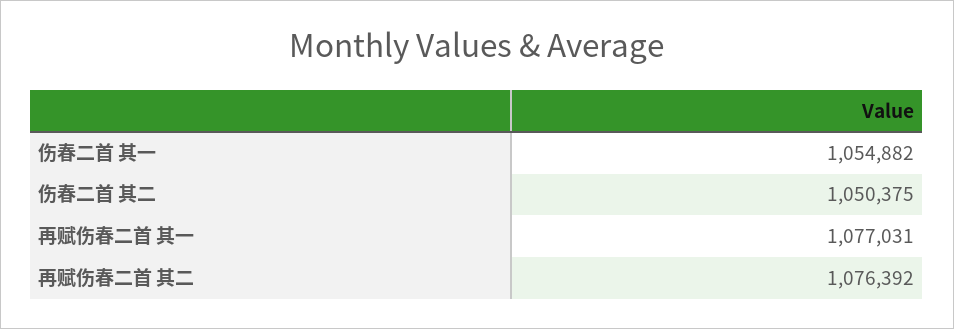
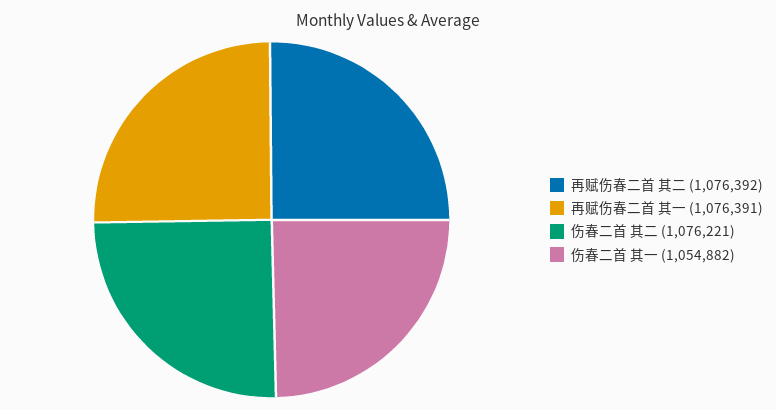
伤春二首 其二: 1050375 -> 1076221
再赋伤春二首 其一: 1077031 -> 1076391

